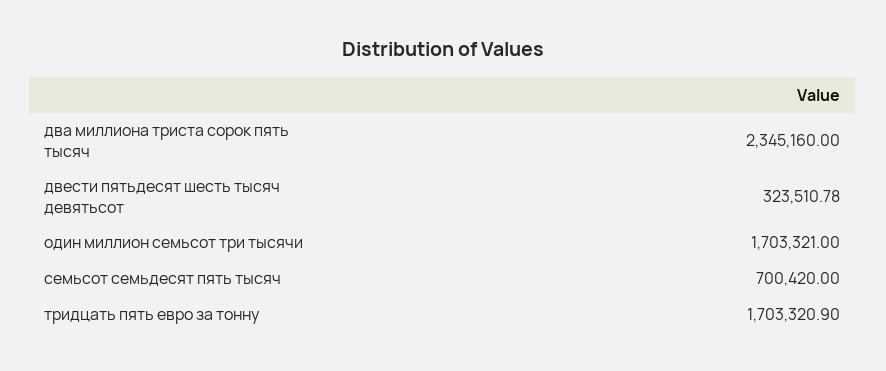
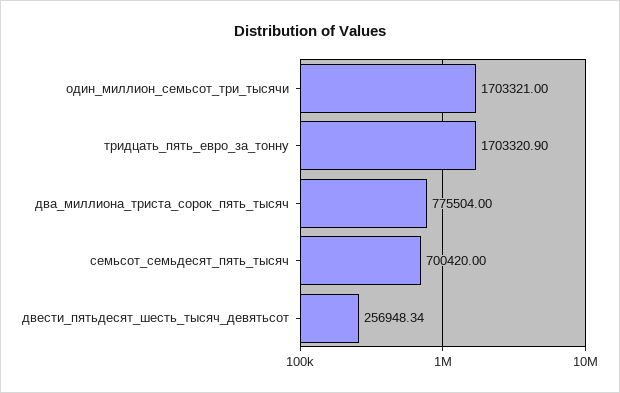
два миллиона триста сорок пять тысяч: 2345160 -> 775504
двести пятьдесят шесть тысяч девятьсот: 323510.78 -> 256948.34

